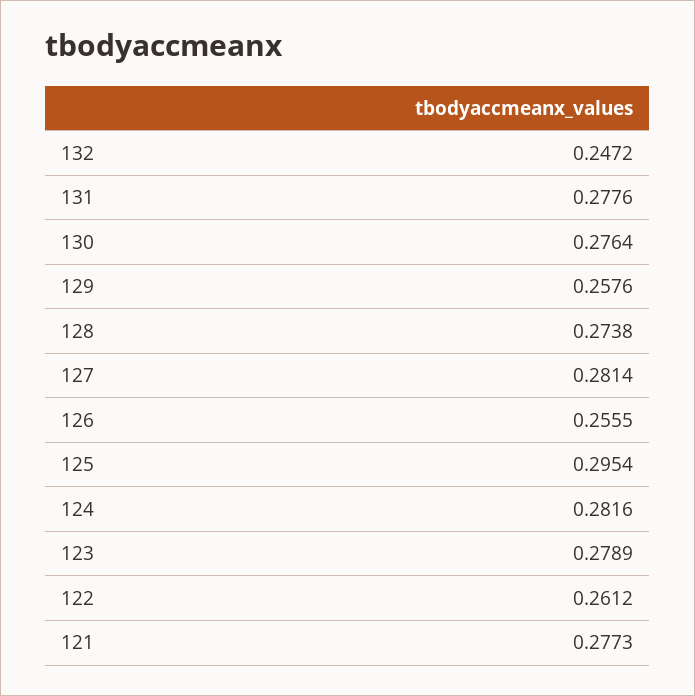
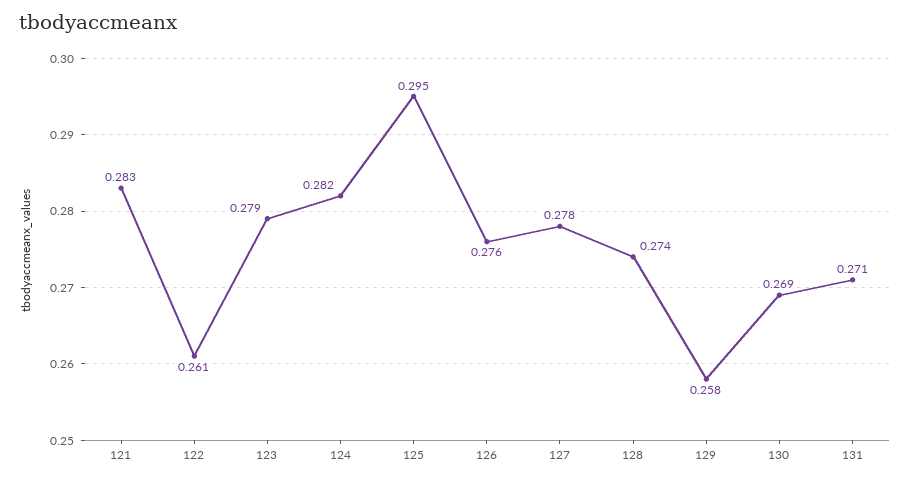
132: 0.2472 -> none
131: 0.2776 -> 0.271
130: 0.2764 -> 0.269
127: 0.2814 -> 0.278
126: 0.2555 -> 0.276
121: 0.2773 -> 0.283

